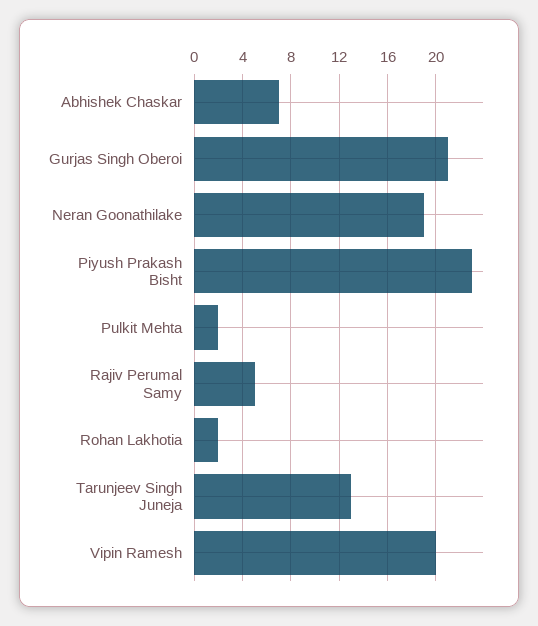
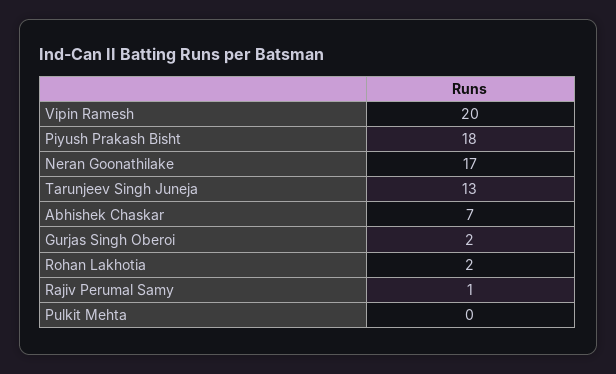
Gurjas Singh Oberoi: 21 -> 2
Neran Goonathilake: 19 -> 17
Piyush Prakash Bisht: 23 -> 18
Pulkit Mehta: 2 -> 0
Rajiv Perumal Samy: 5 -> 1

